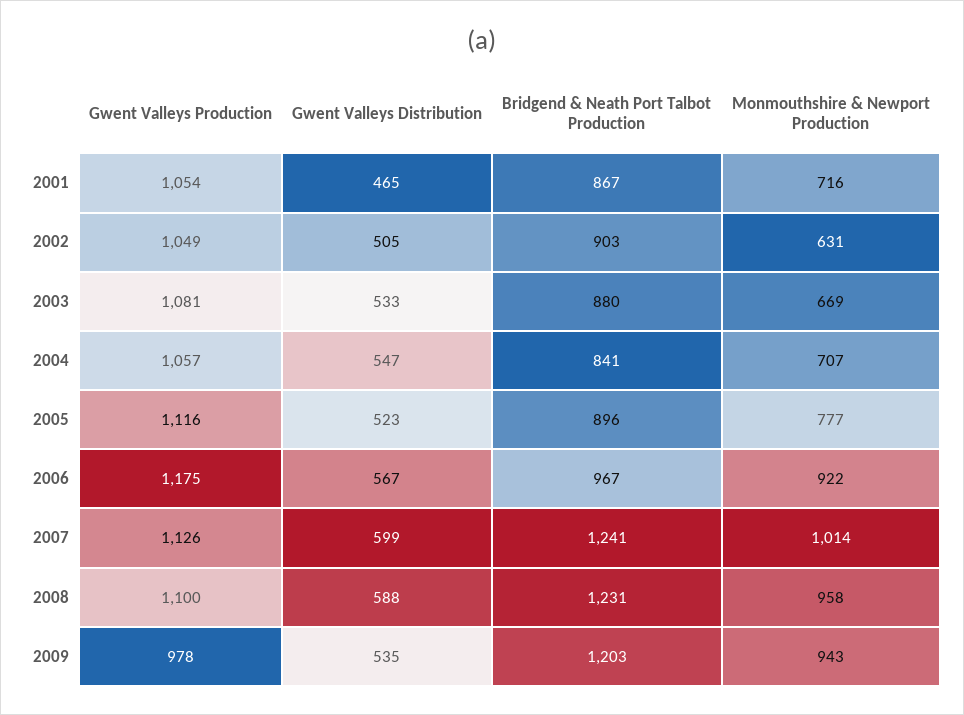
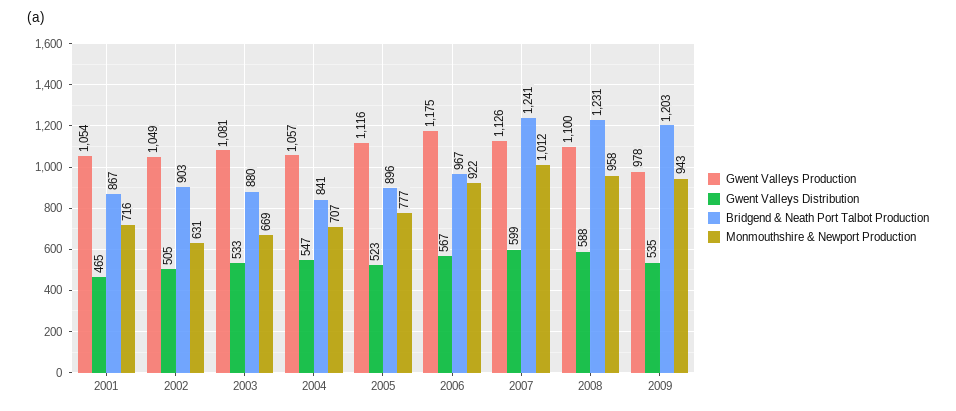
Monmouthshire & Newport Production, 2007: 1014 -> 1012

